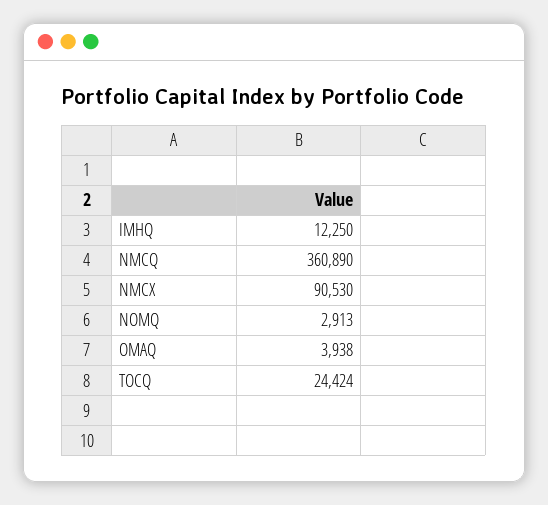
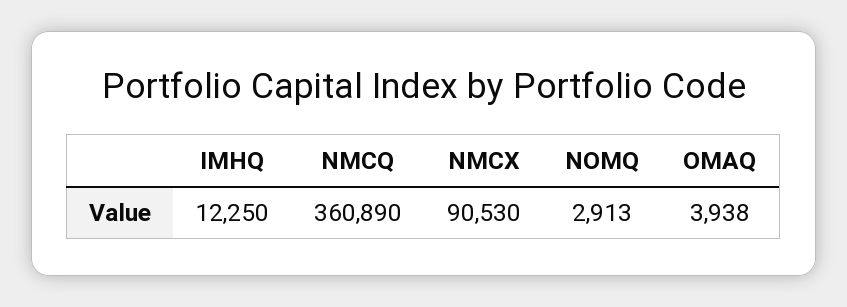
TOCQ: 24424 -> none

